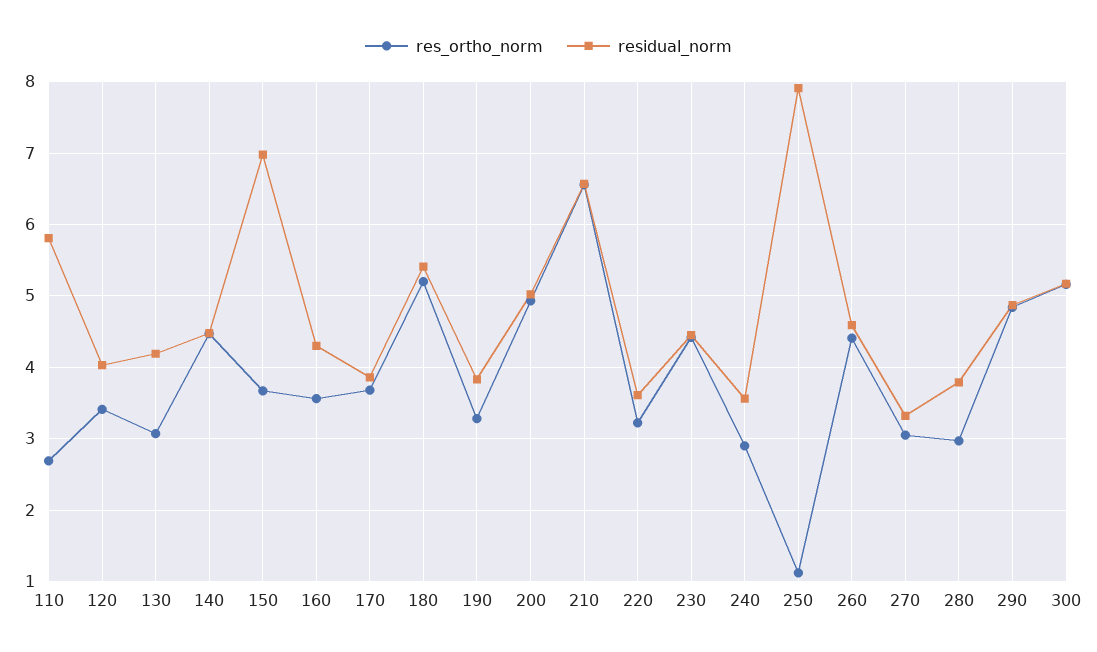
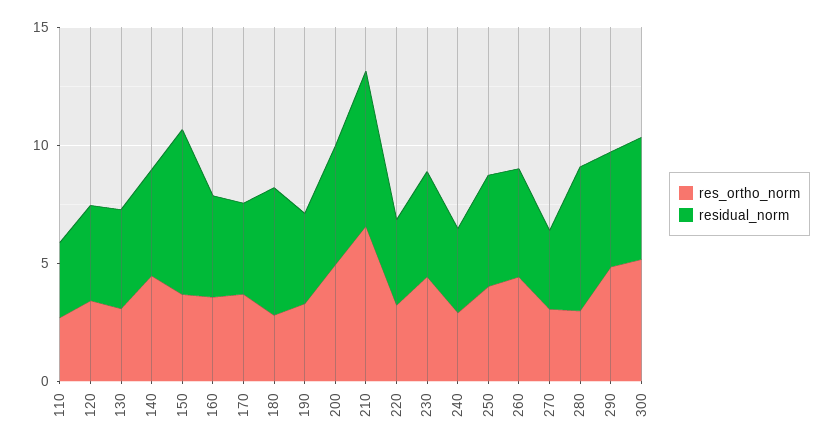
residual_norm, 110: 5.8 -> 3
res_ortho_norm, 180: 5.2 -> 3
res_ortho_norm, 250: 1.1 -> 4
residual_norm, 250: 7.9 -> 5
residual_norm, 280: 3.8 -> 6

